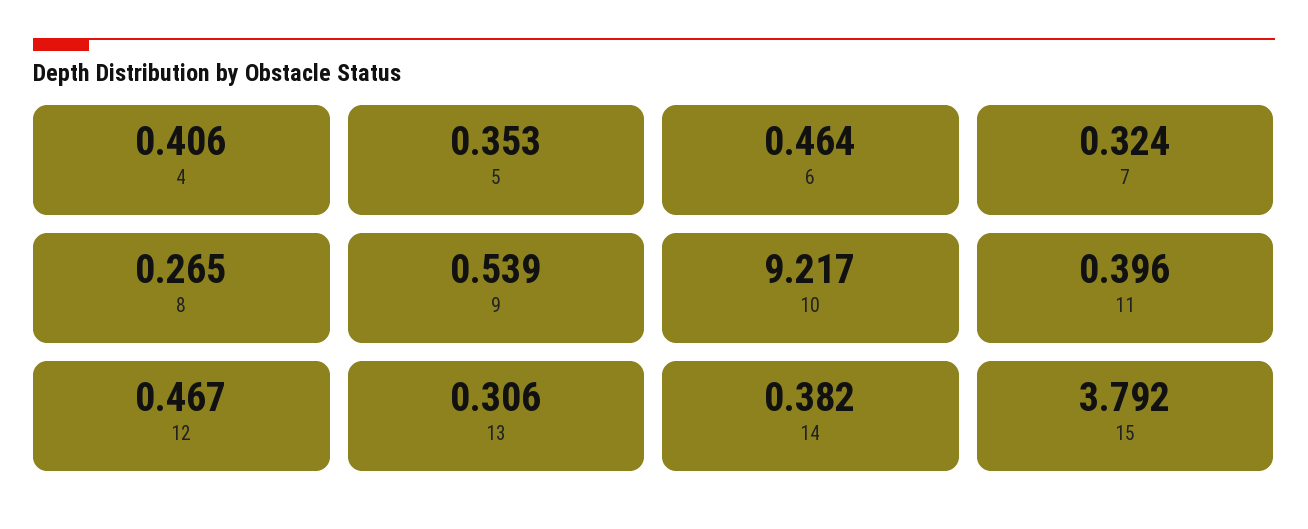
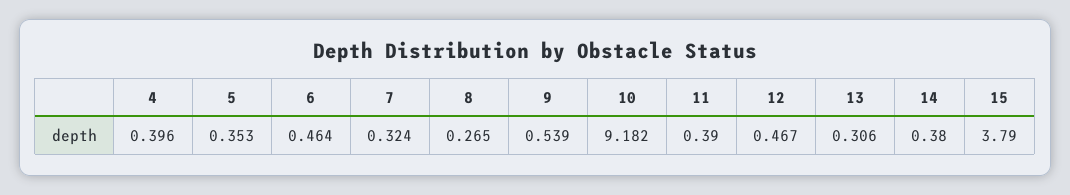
4: 0.406 -> 0.396
10: 9.217 -> 9.182
11: 0.396 -> 0.39
14: 0.382 -> 0.38
15: 3.792 -> 3.79

